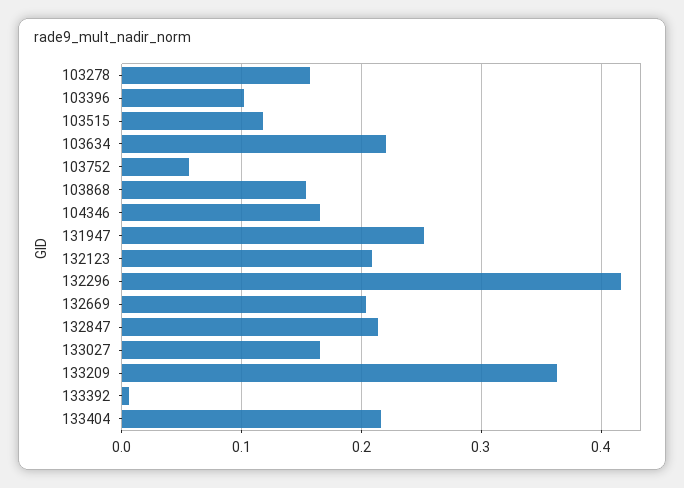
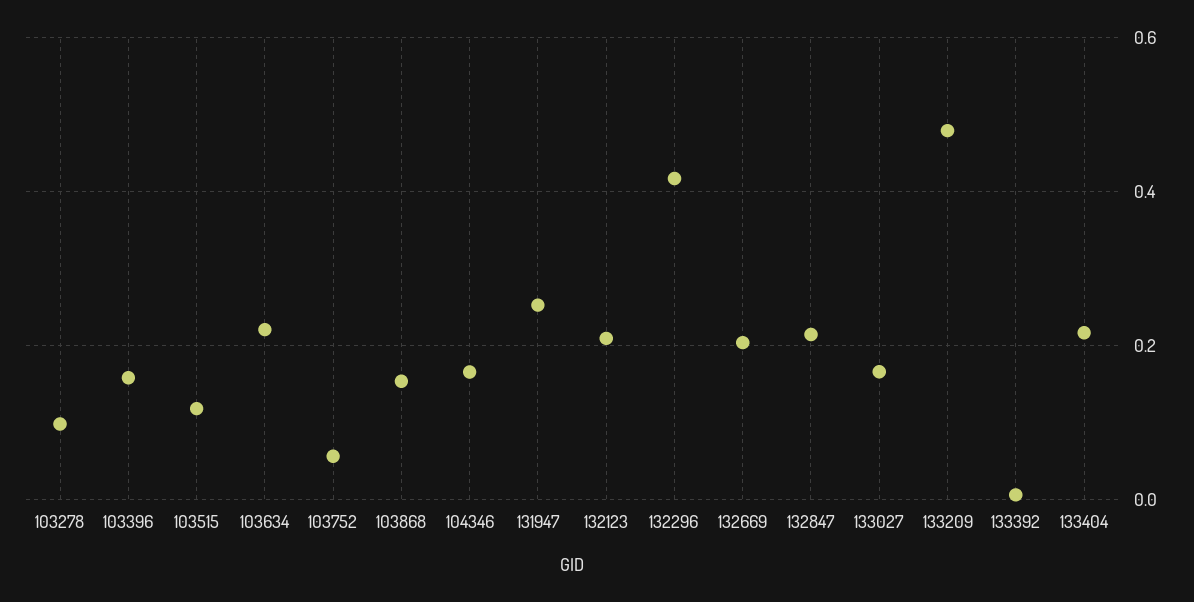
103278: 0.16 -> 0.1
103396: 0.1 -> 0.16
133209: 0.36 -> 0.48

